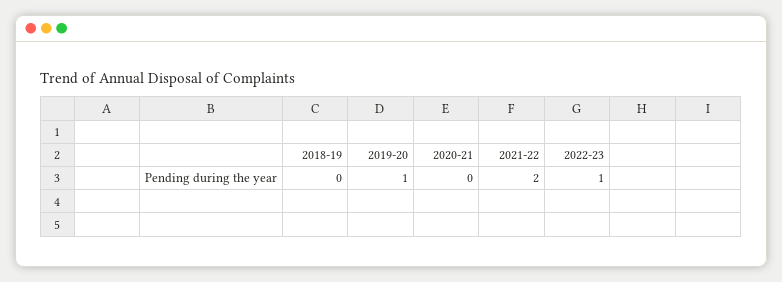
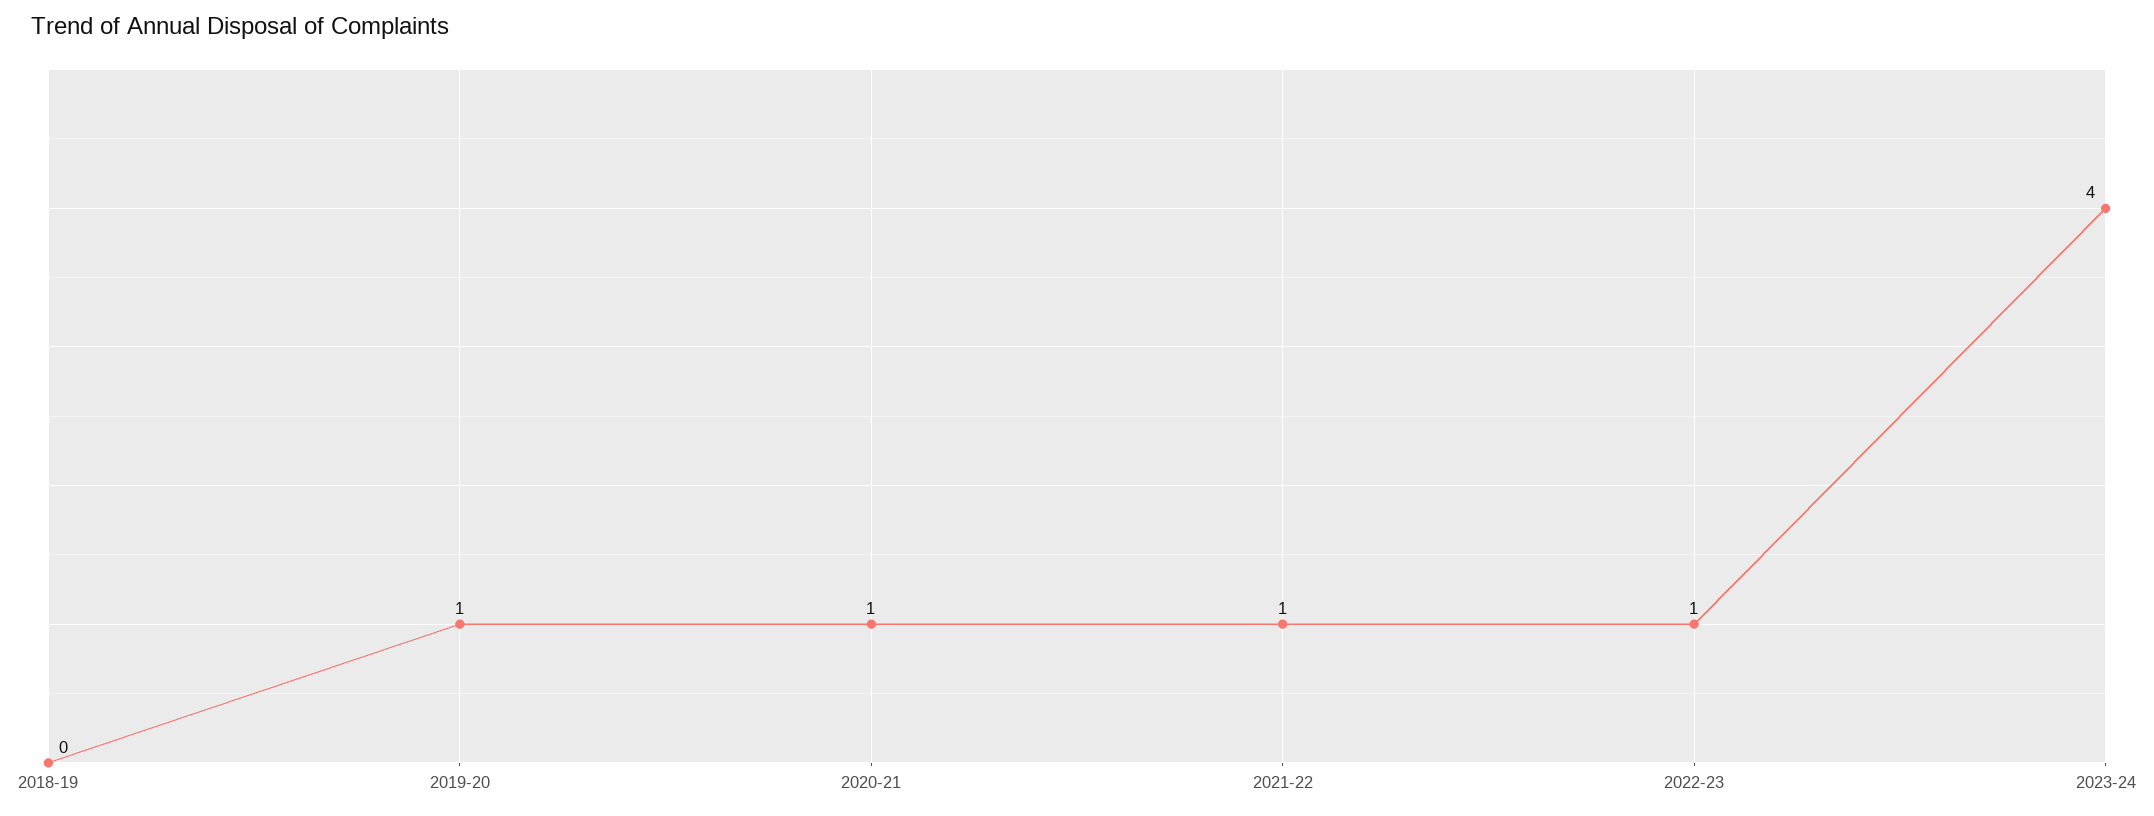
2020-21: 0 -> 1
2021-22: 2 -> 1
2023-24: none -> 4

